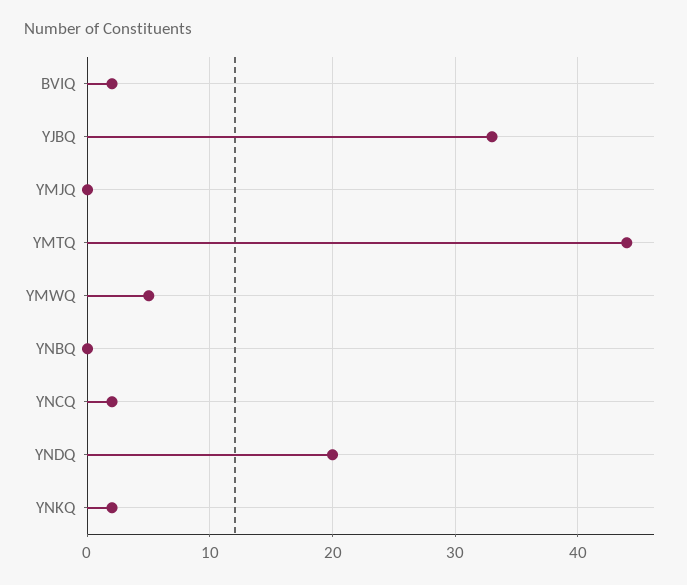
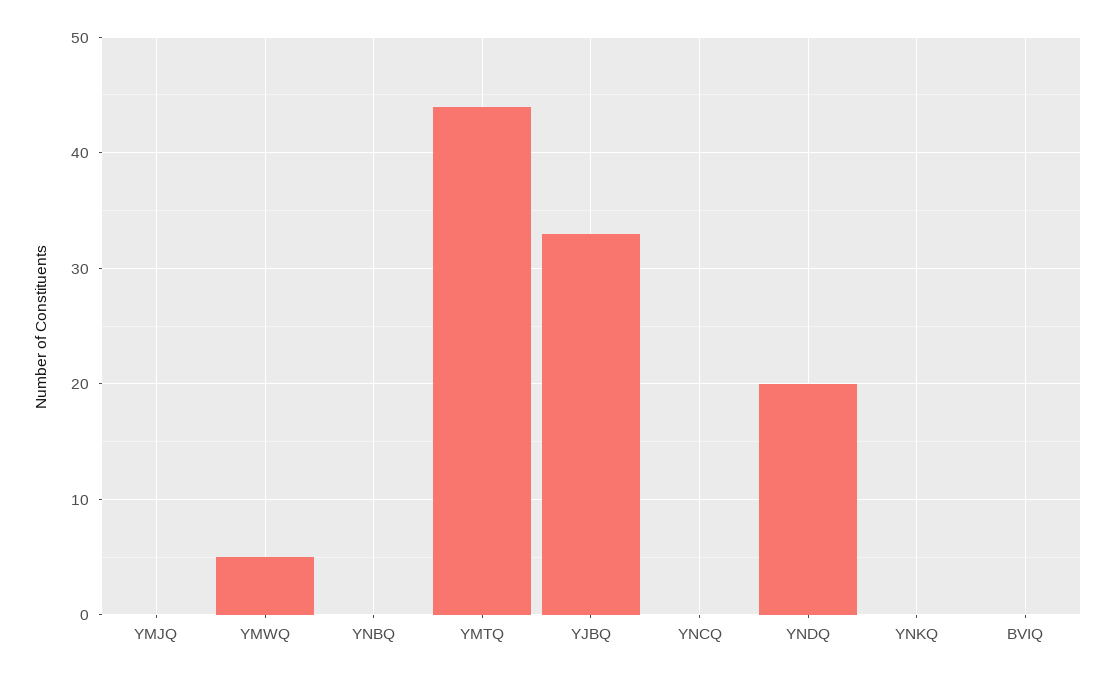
BVIQ: 2 -> 0
YNCQ: 2 -> 0
YNKQ: 2 -> 0

